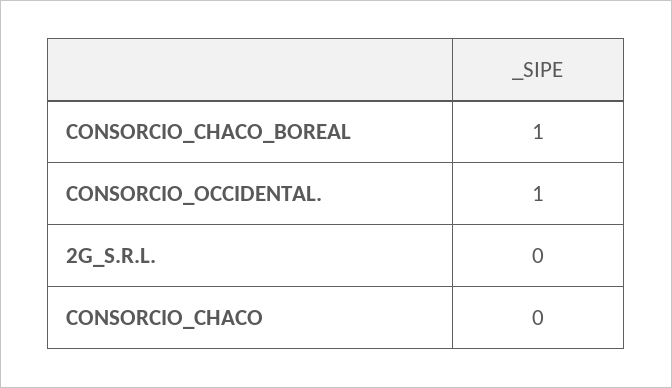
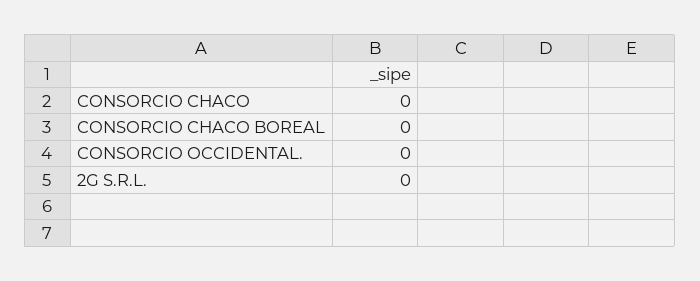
CONSORCIO_CHACO_BOREAL: 1 -> 0
CONSORCIO_OCCIDENTAL.: 1 -> 0

